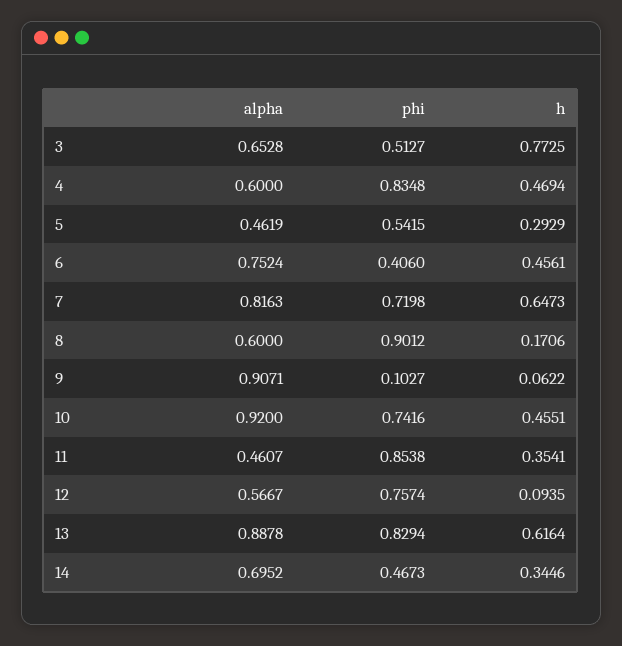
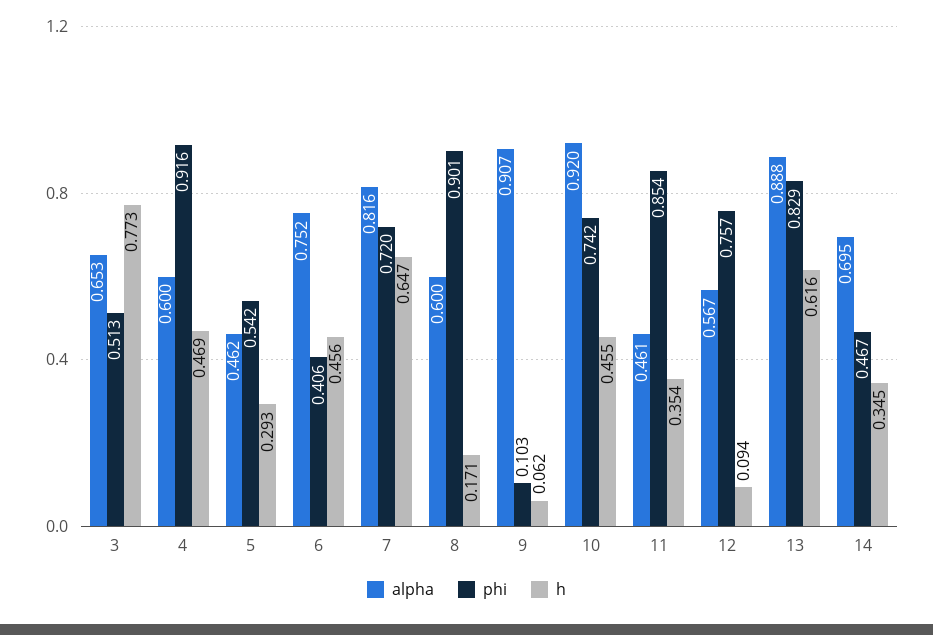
phi, 4: 0.8348 -> 0.916

